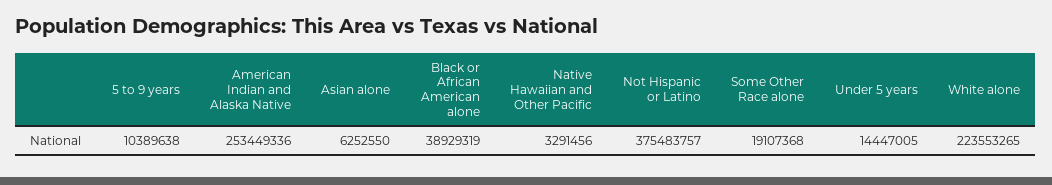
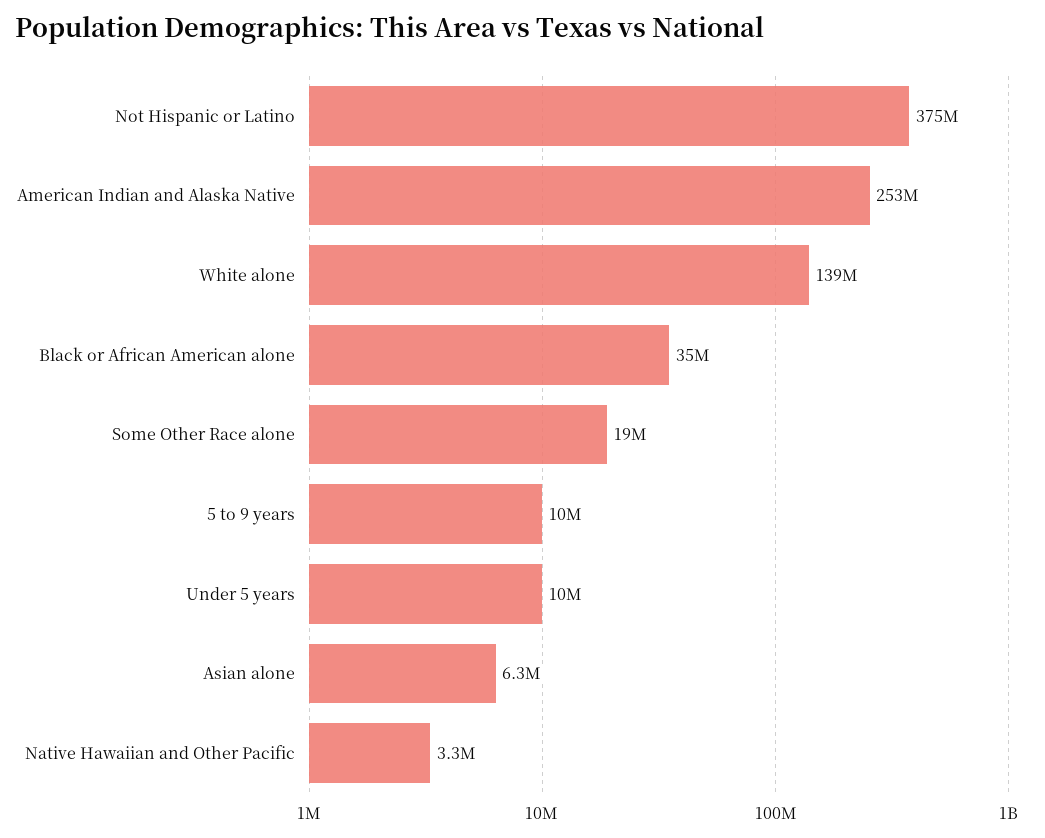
Black or African American alone: 38929319 -> 35000000
Under 5 years: 14447005 -> 10000000
White alone: 223553265 -> 139000000

